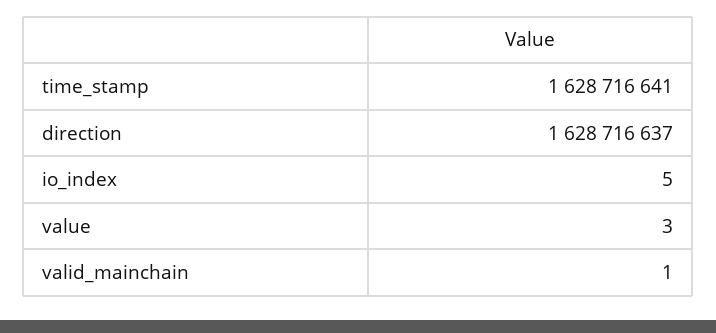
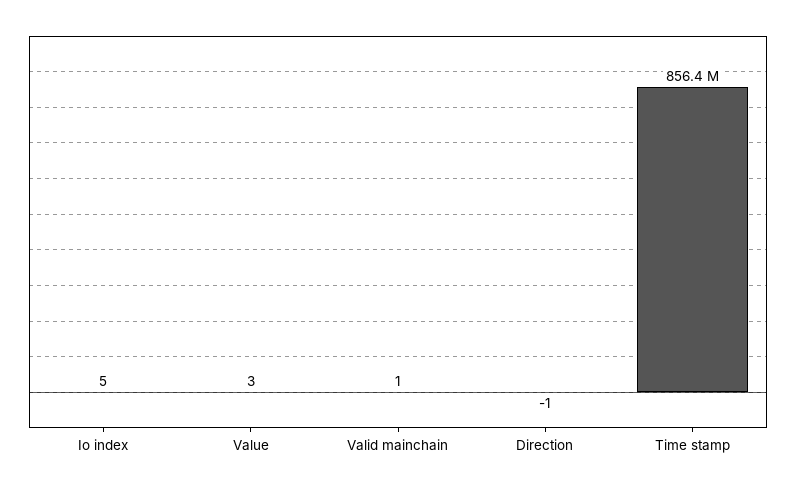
time_stamp: 1628716641 -> 856400000
direction: 1628716637 -> -1

